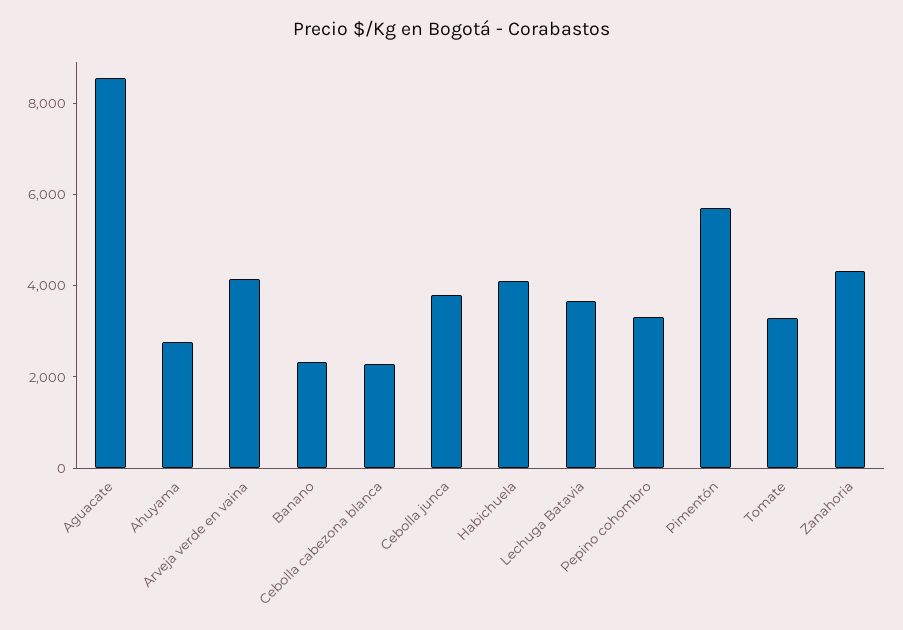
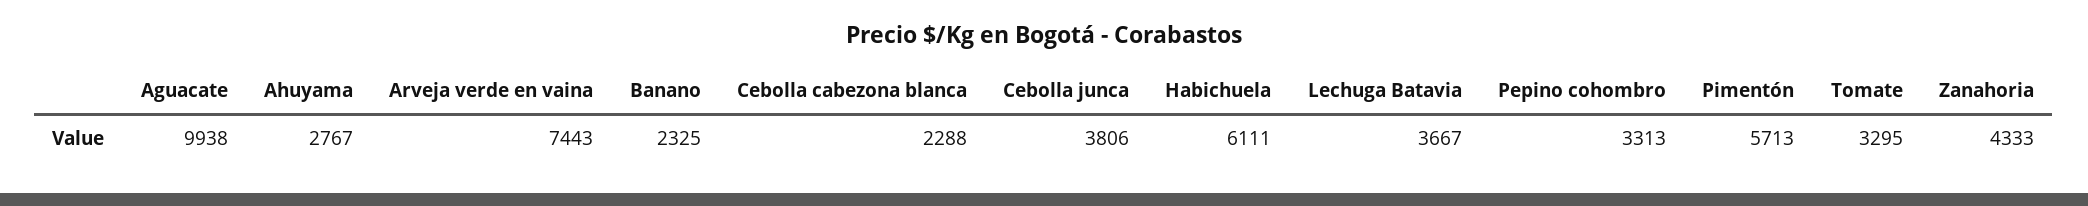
Aguacate: 8500 -> 9938
Arveja verde en vaina: 4000 -> 7443
Habichuela: 4000 -> 6111

